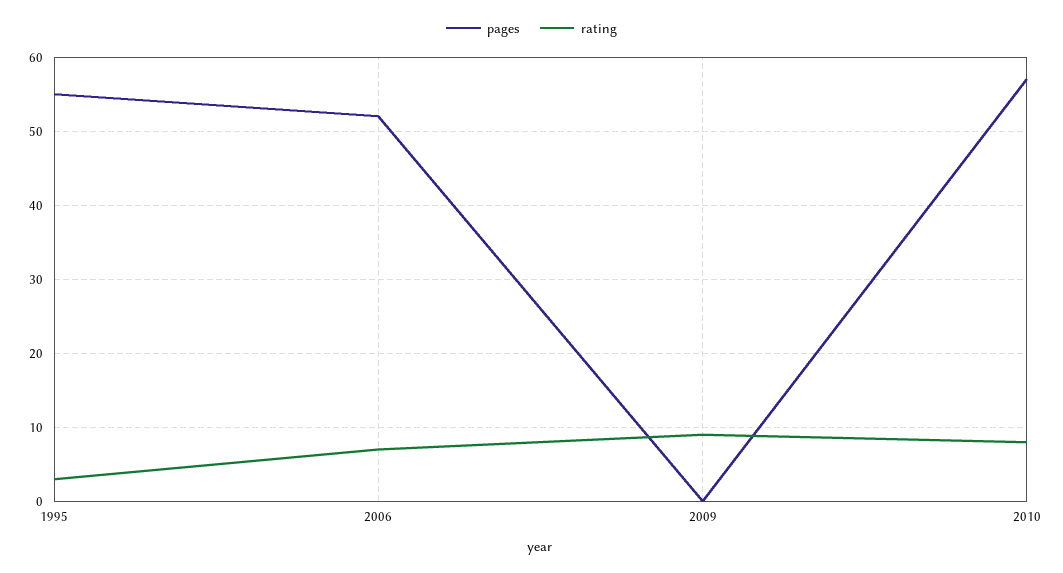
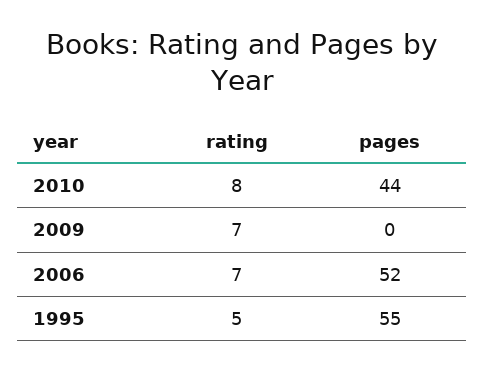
rating, 1995: 3 -> 5
rating, 2009: 9 -> 7
pages, 2010: 57 -> 44

